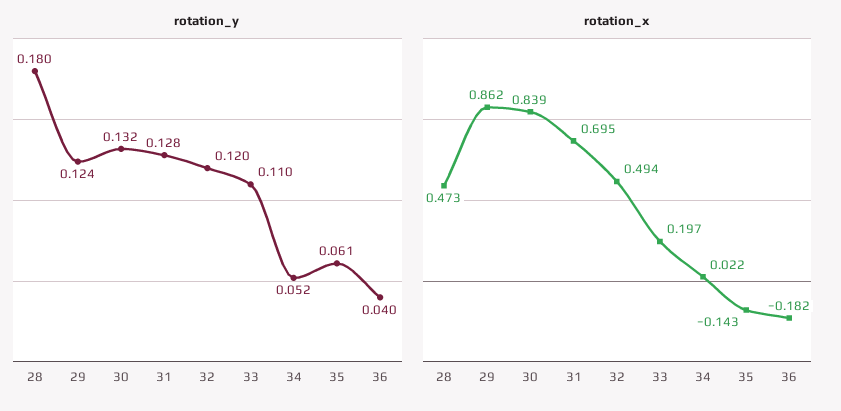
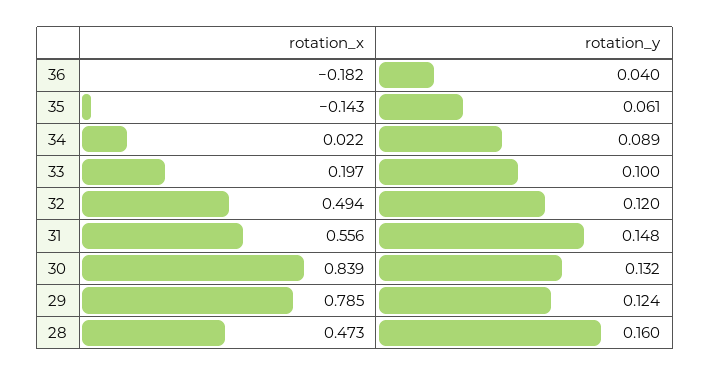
rotation_y, 28: 0.18 -> 0.16
rotation_y, 31: 0.128 -> 0.148
rotation_y, 33: 0.11 -> 0.1
rotation_y, 34: 0.052 -> 0.089
rotation_x, 29: 0.862 -> 0.785
rotation_x, 31: 0.695 -> 0.556

